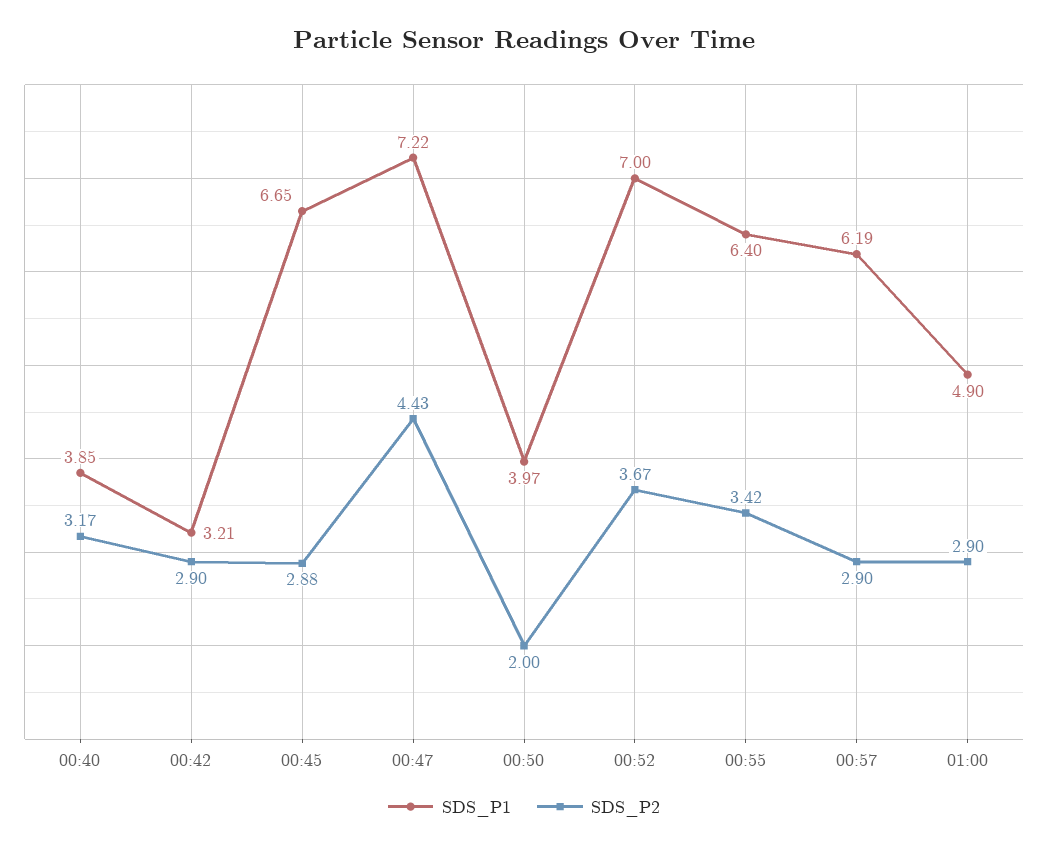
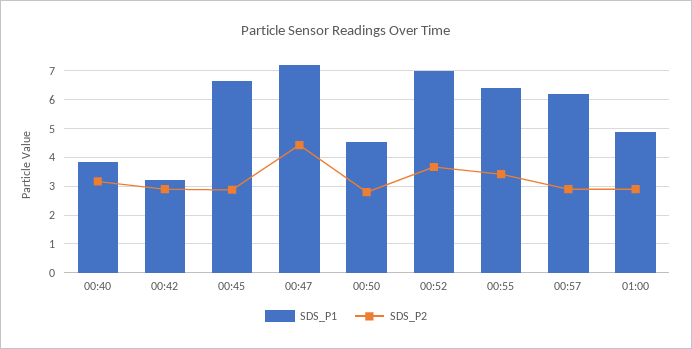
SDS_P1, 00:50: 3.97 -> 4.5
SDS_P2, 00:50: 2 -> 2.75

